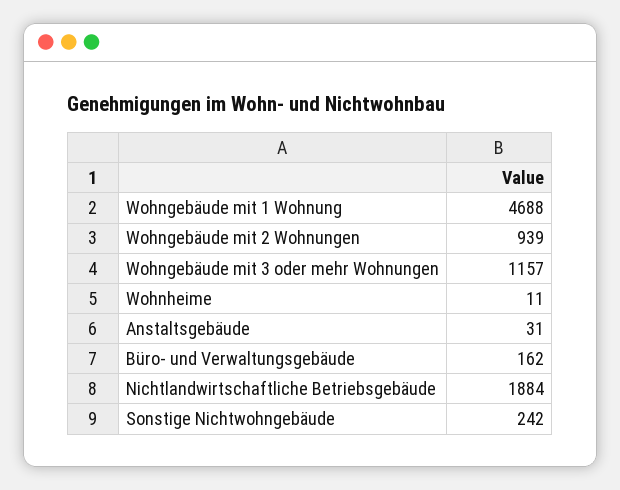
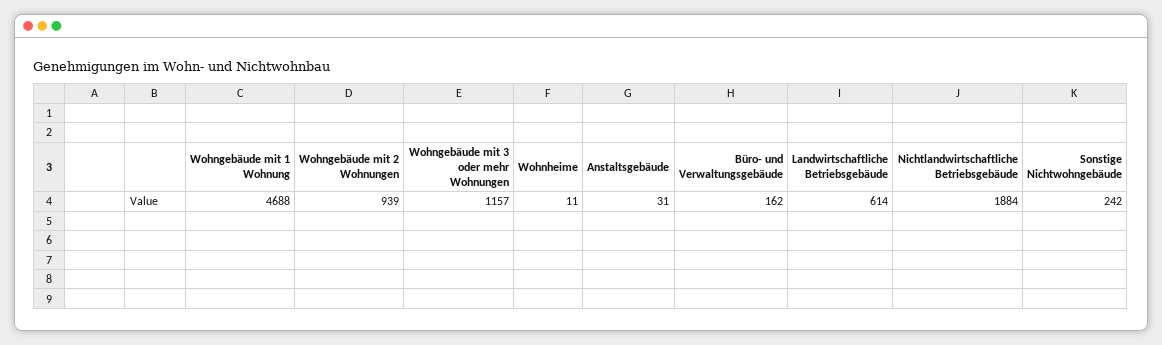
Landwirtschaftliche Betriebsgebäude: none -> 614

